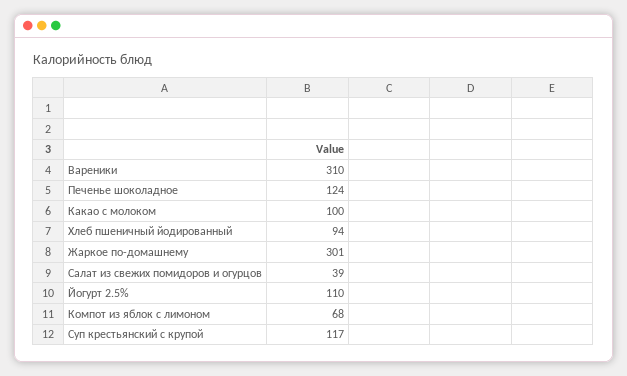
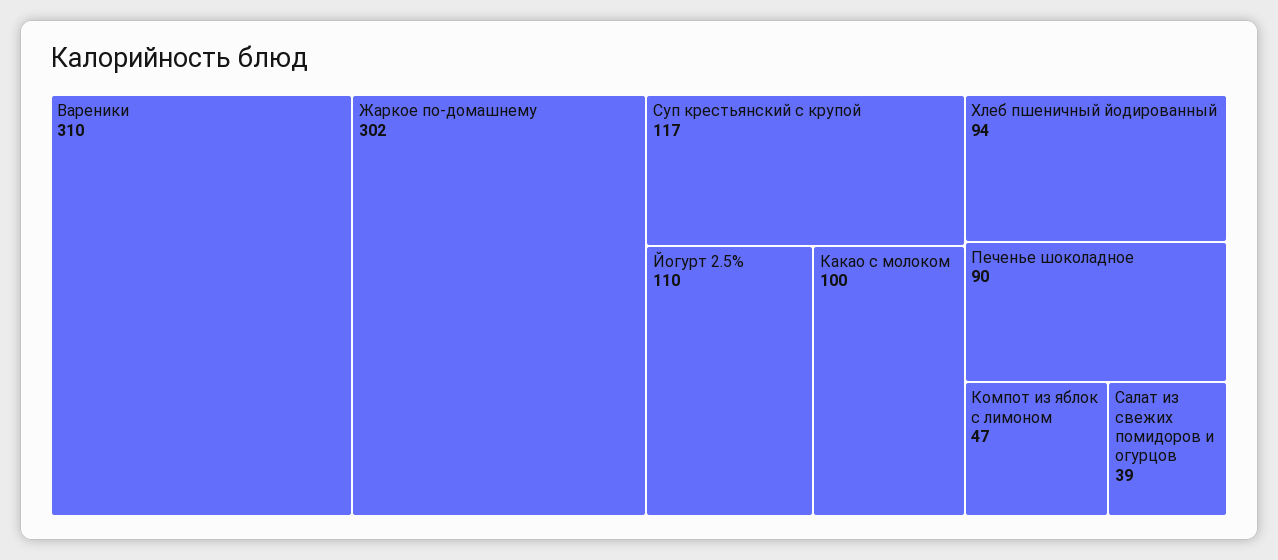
Печенье шоколадное: 124 -> 90
Жаркое по-домашнему: 301 -> 302
Компот из яблок с лимоном: 68 -> 47

